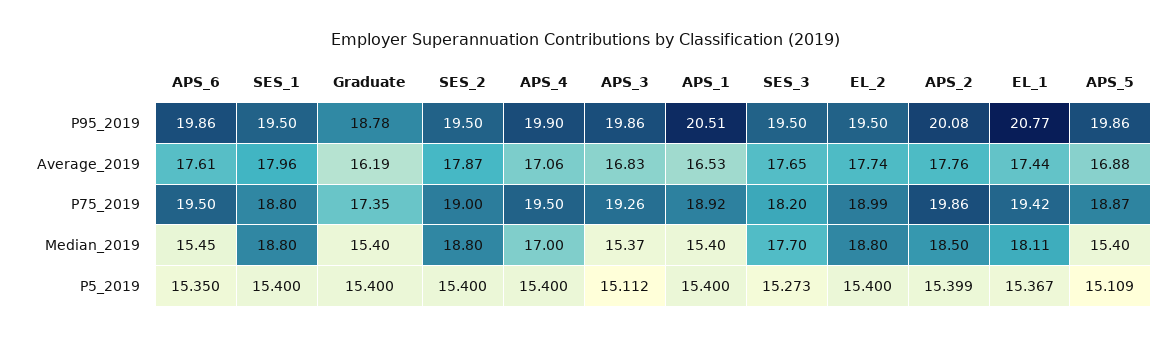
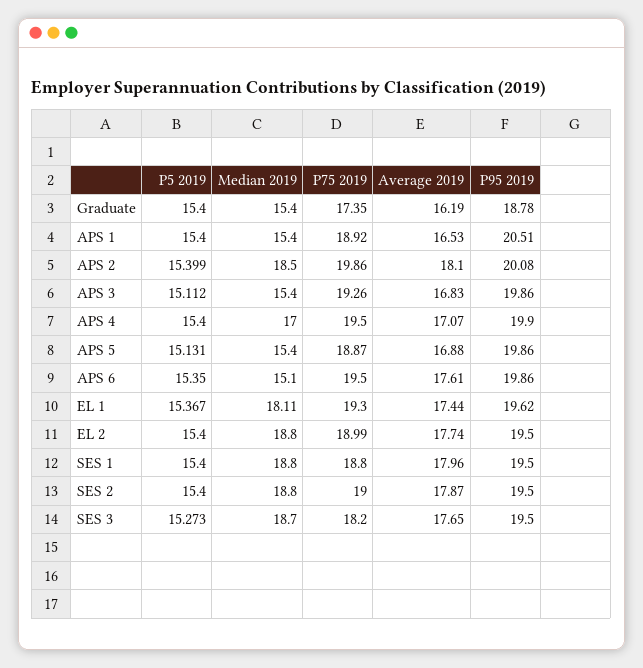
EL_1, P95_2019: 20.77 -> 19.62
APS_4, Average_2019: 17.06 -> 17.07
APS_2, Average_2019: 17.76 -> 18.1
EL_1, P75_2019: 19.42 -> 19.3
APS_6, Median_2019: 15.45 -> 15.1
APS_3, Median_2019: 15.37 -> 15.4
SES_3, Median_2019: 17.7 -> 18.7
APS_5, P5_2019: 15.109 -> 15.131

